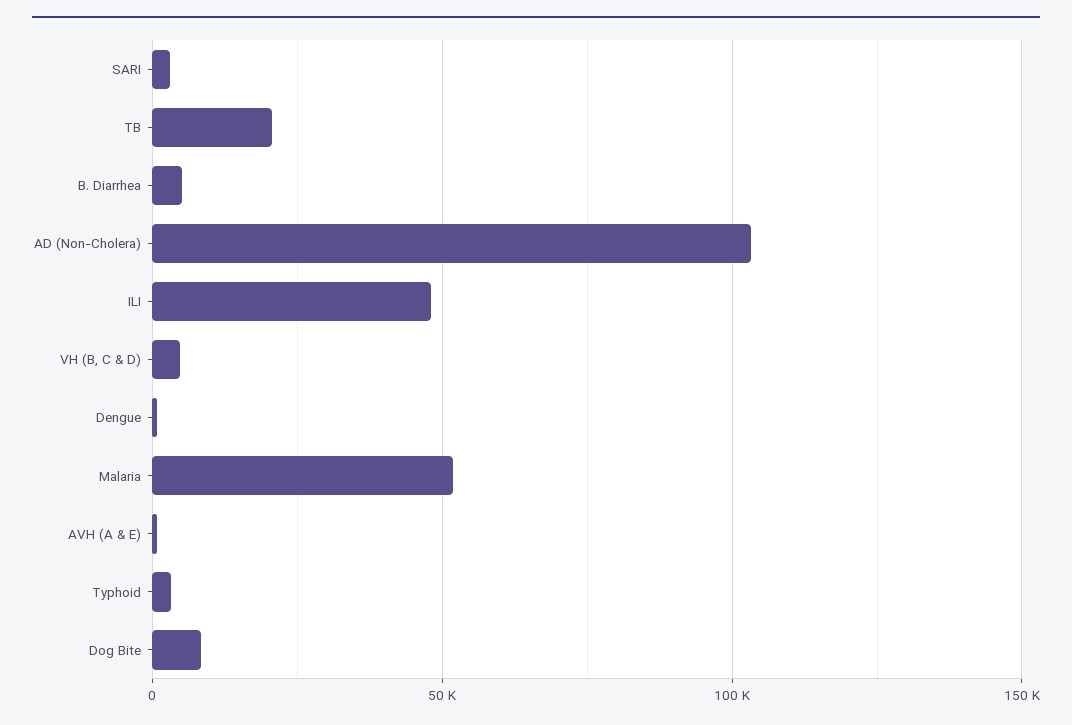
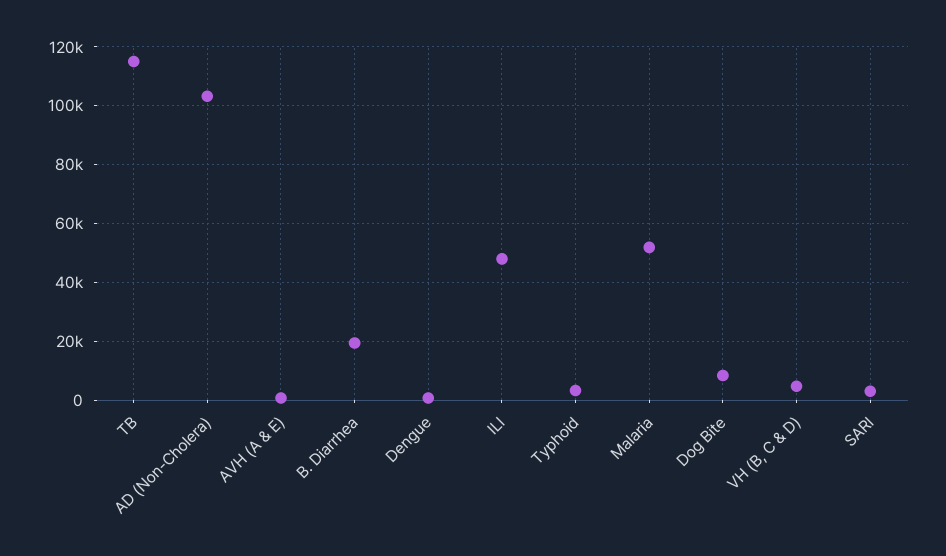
TB: 20000 -> 115000
B. Diarrhea: 5000 -> 20000

